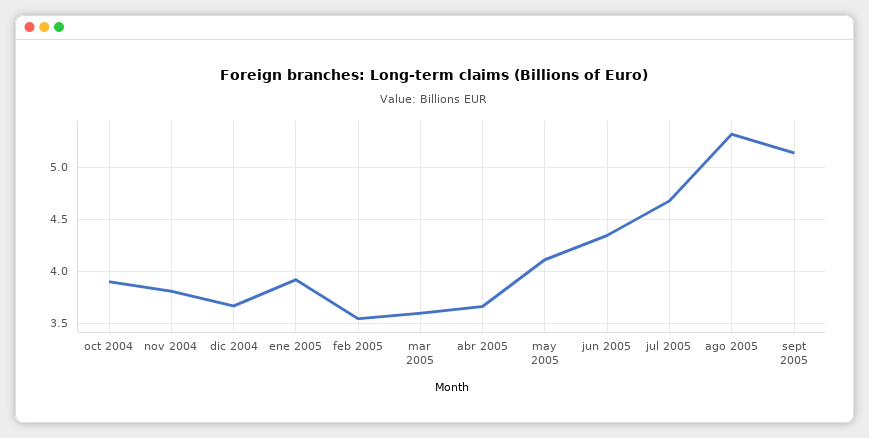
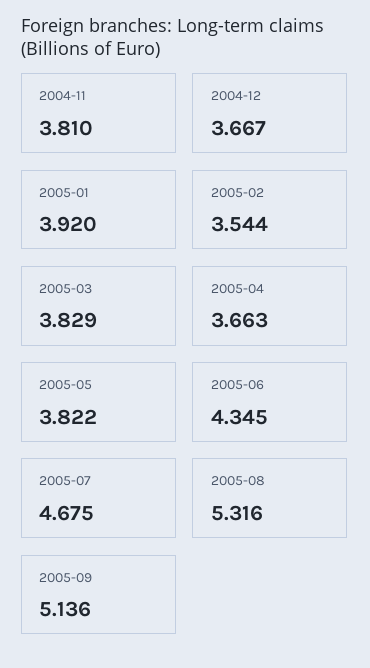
oct 2004: 3.9 -> none
mar 2005: 3.6 -> 3.829
may 2005: 4.1 -> 3.822

